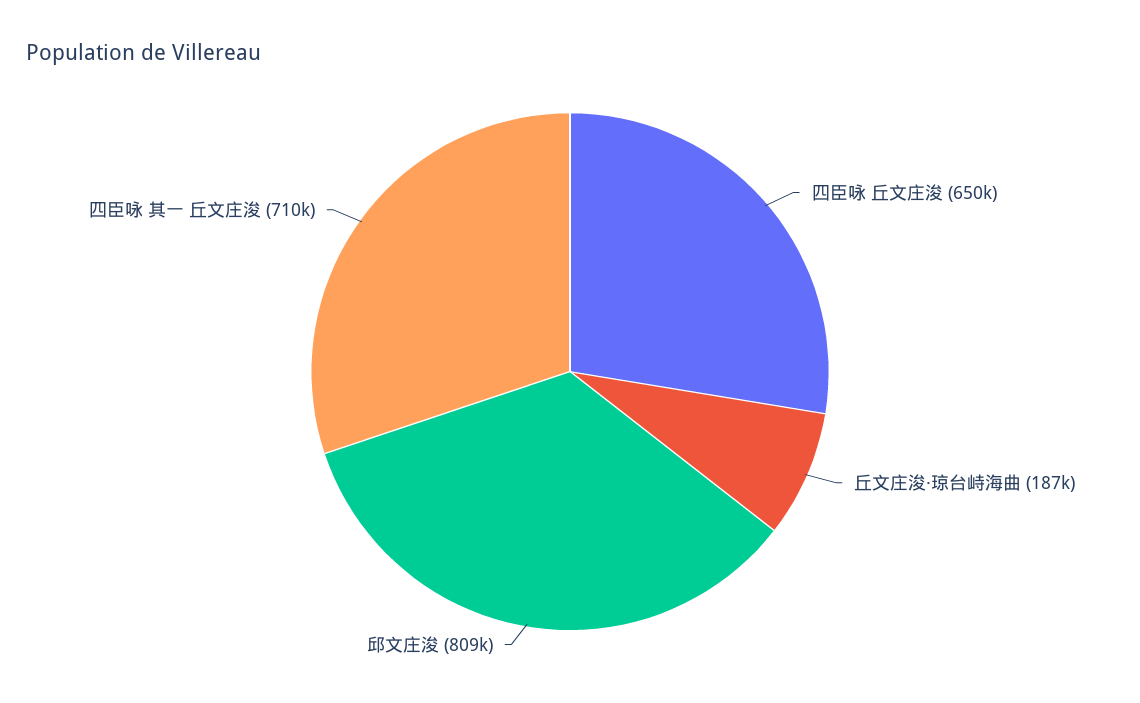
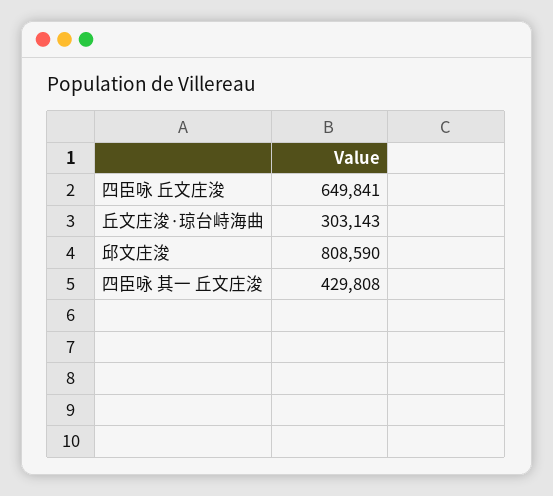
丘文庄浚·琼台峙海曲: 187000 -> 303143
四臣咏 其一 丘文庄浚: 710000 -> 429808

